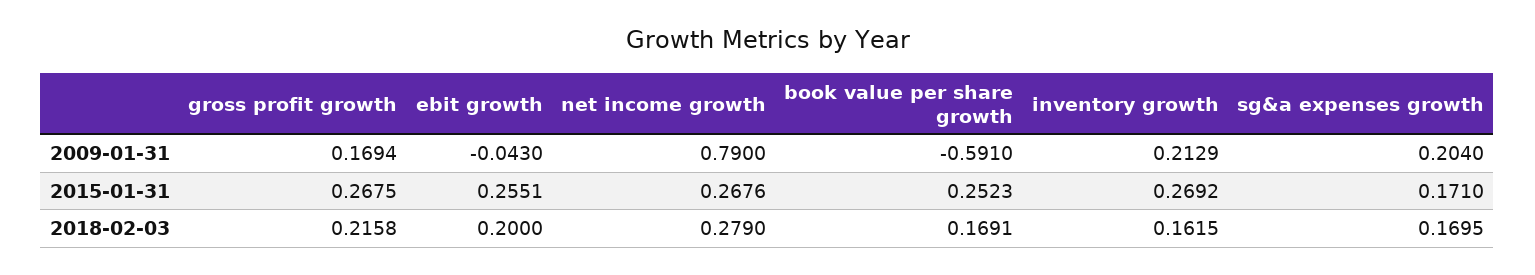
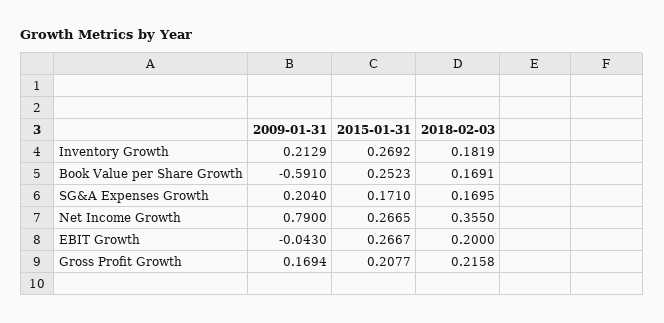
gross profit growth, 2015-01-31: 0.2675 -> 0.2077
ebit growth, 2015-01-31: 0.2551 -> 0.2667
net income growth, 2015-01-31: 0.2676 -> 0.2665
net income growth, 2018-02-03: 0.279 -> 0.355
inventory growth, 2018-02-03: 0.1615 -> 0.1819

